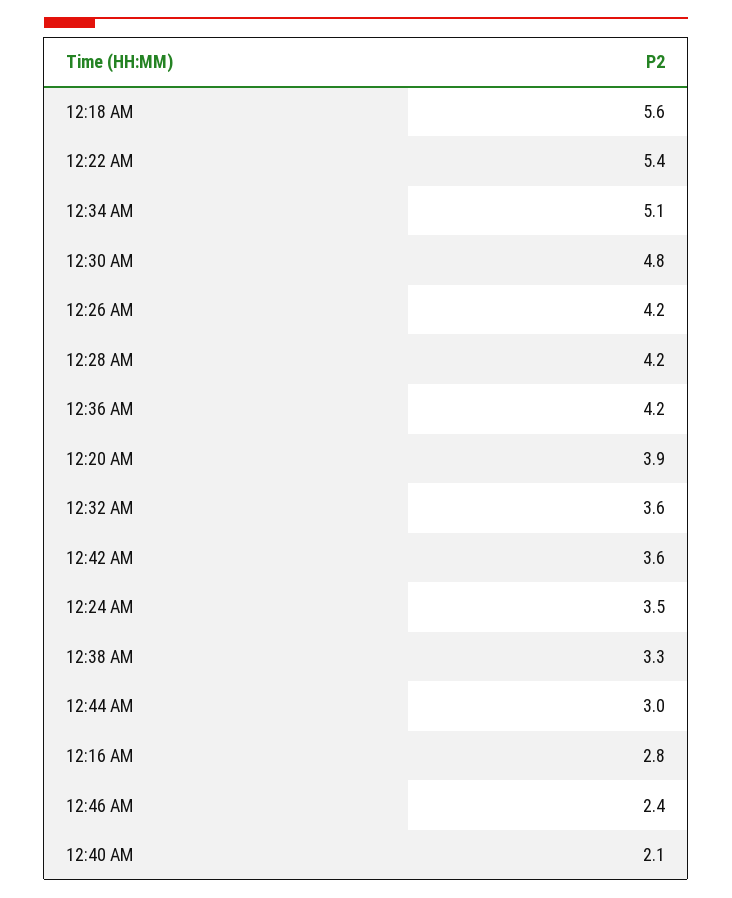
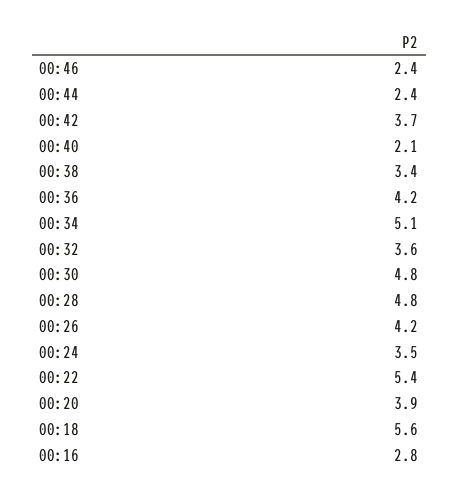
12:28 AM: 4.2 -> 4.8
12:42 AM: 3.6 -> 3.7
12:38 AM: 3.3 -> 3.4
12:44 AM: 3 -> 2.4

